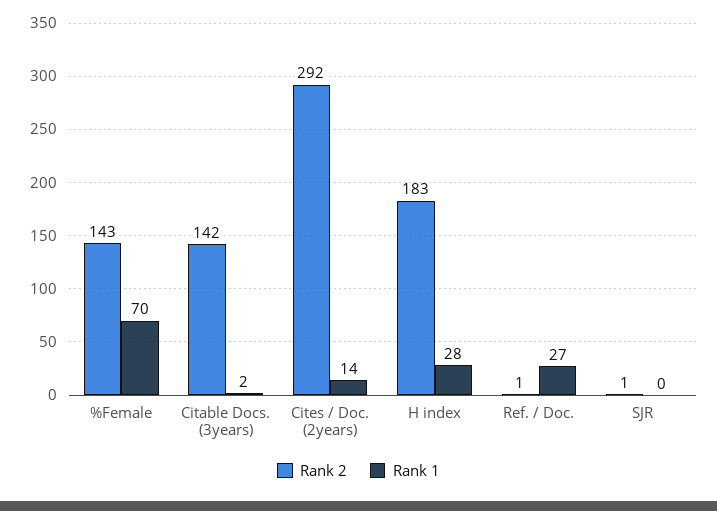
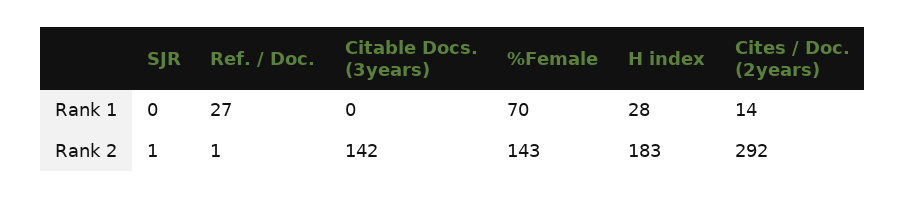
Rank 1, Citable Docs. (3years): 2 -> 0

